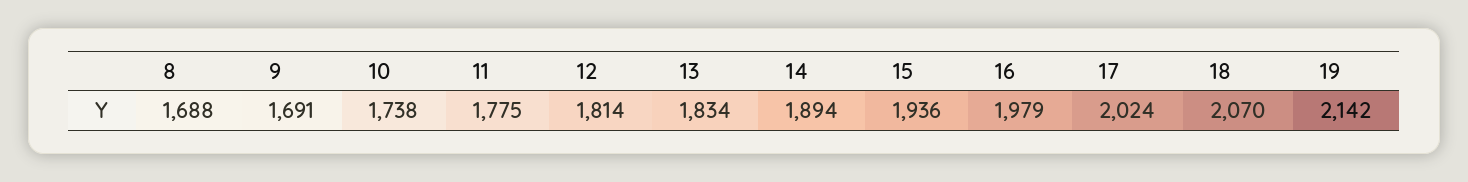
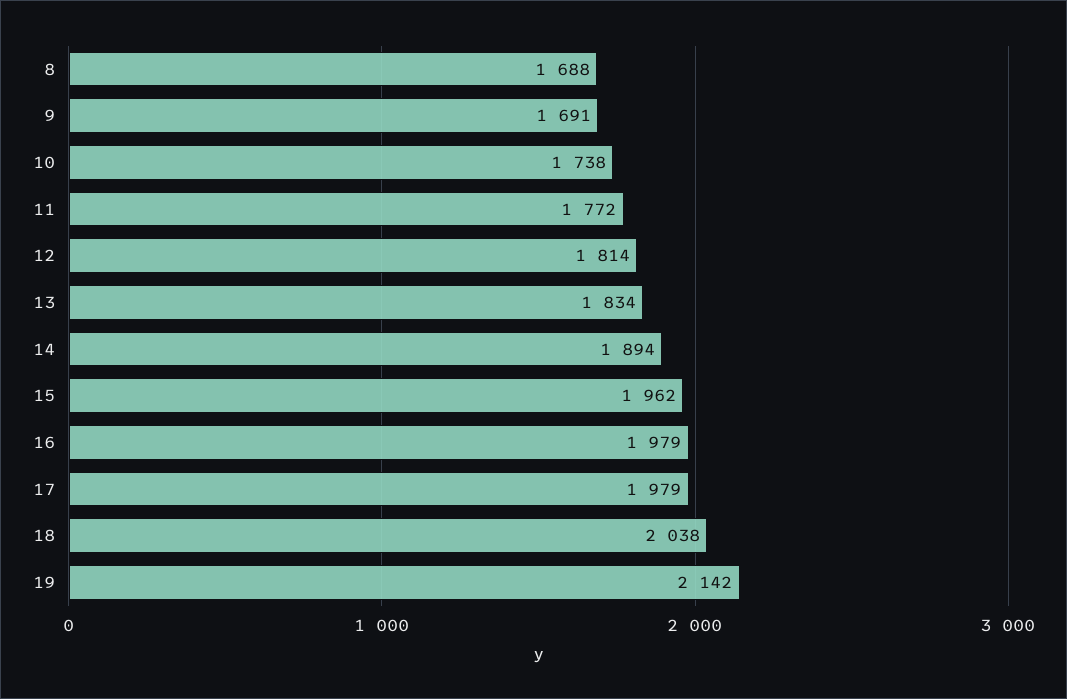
11: 1775 -> 1772
15: 1936 -> 1962
17: 2024 -> 1979
18: 2070 -> 2038

